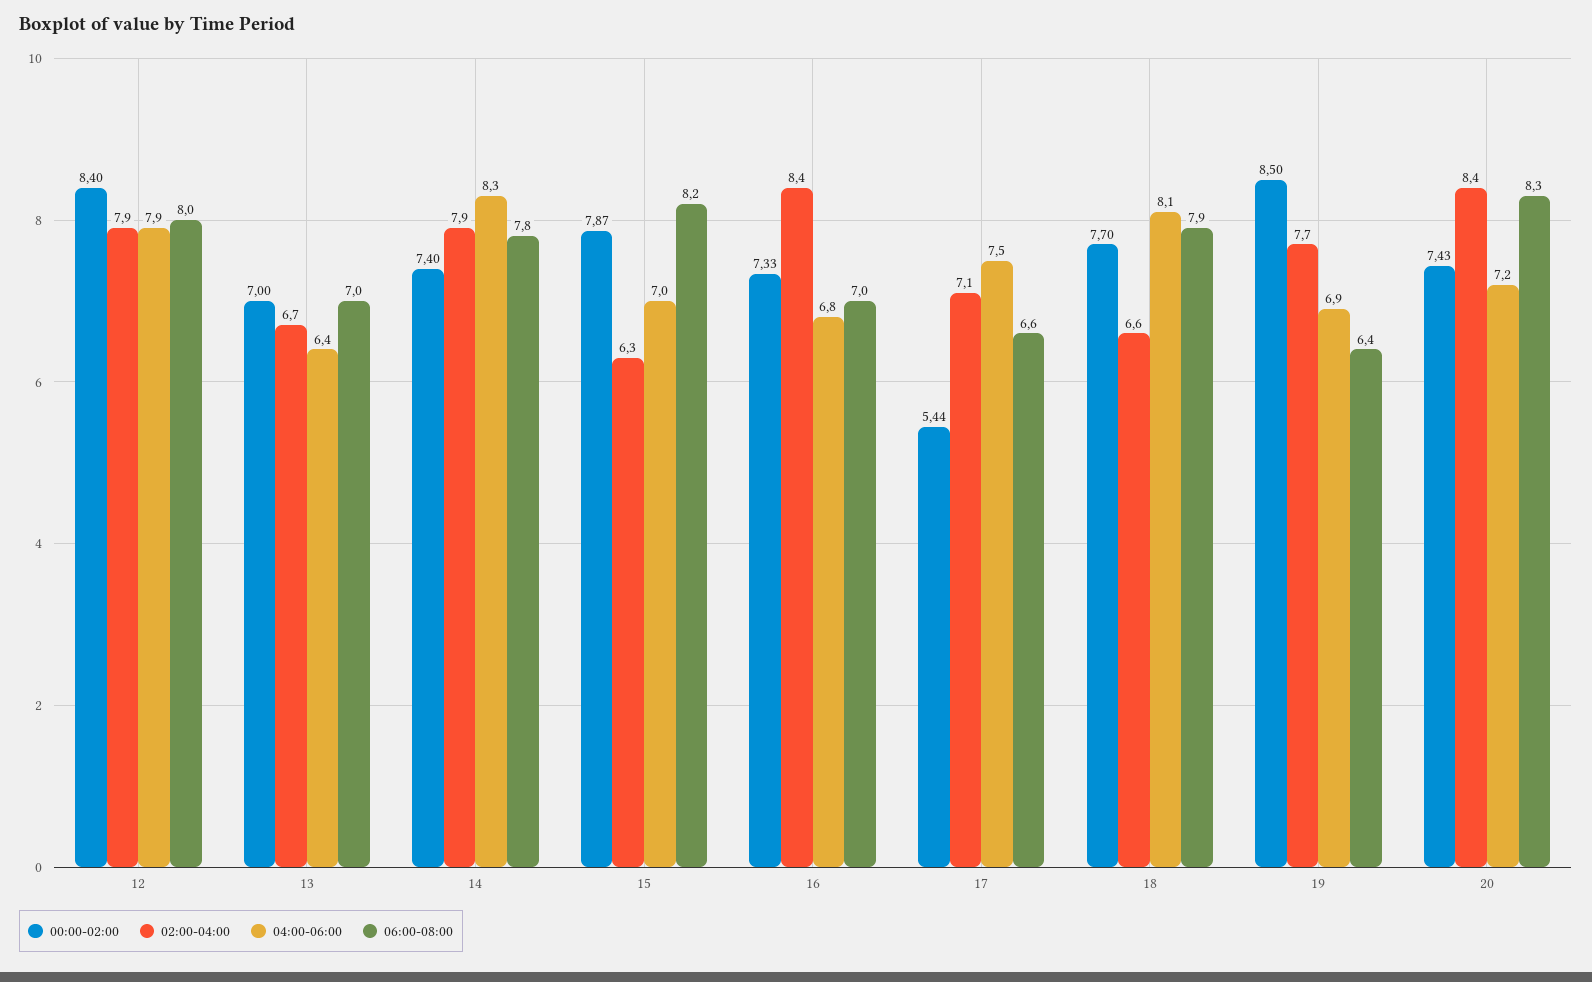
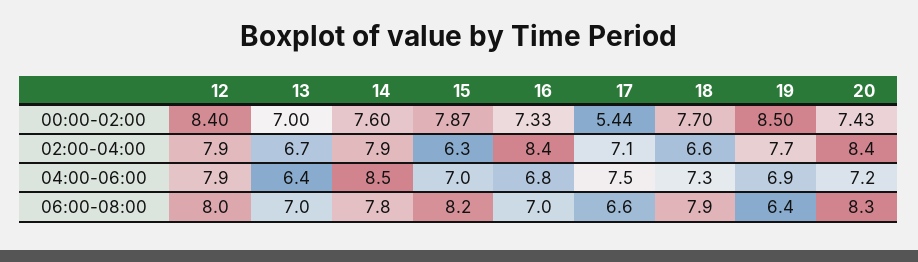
00:00-02:00, 14: 7.4 -> 7.6
04:00-06:00, 14: 8.3 -> 8.5
04:00-06:00, 18: 8.1 -> 7.3

